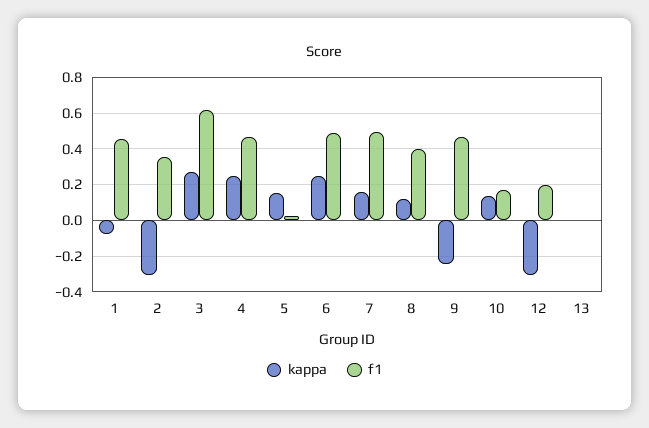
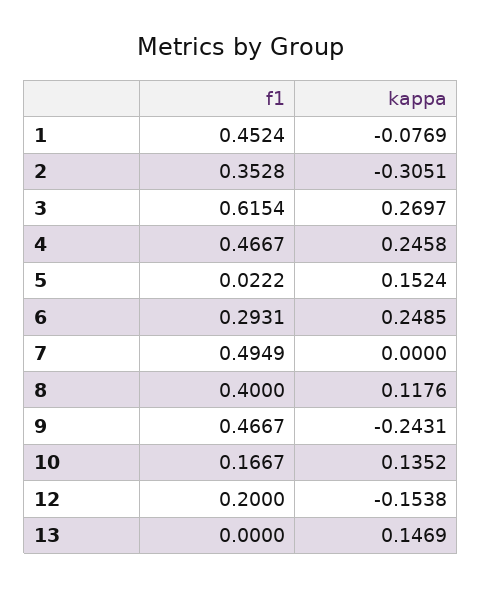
f1, 6: 0.5 -> 0.2931
kappa, 7: 0.15 -> 0
kappa, 12: -0.3 -> -0.1538
kappa, 13: 0 -> 0.1469

